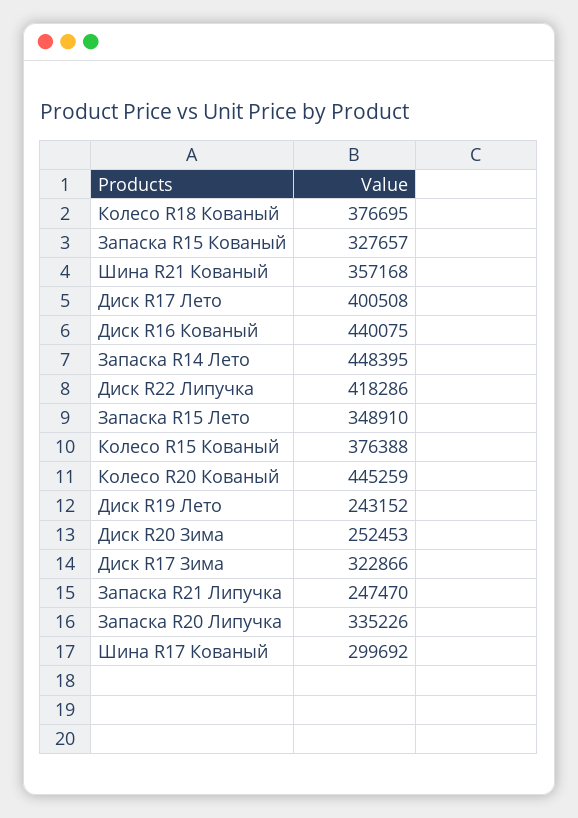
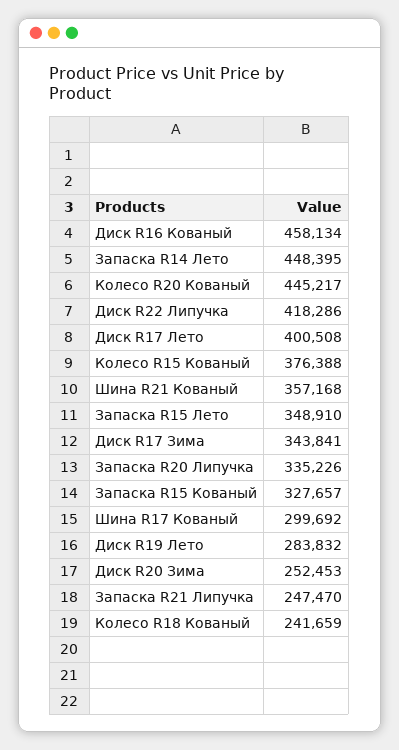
Колесо R18 Кованый: 376695 -> 241659
Диск R16 Кованый: 440075 -> 458134
Колесо R20 Кованый: 445259 -> 445217
Диск R19 Лето: 243152 -> 283832
Диск R17 Зима: 322866 -> 343841

